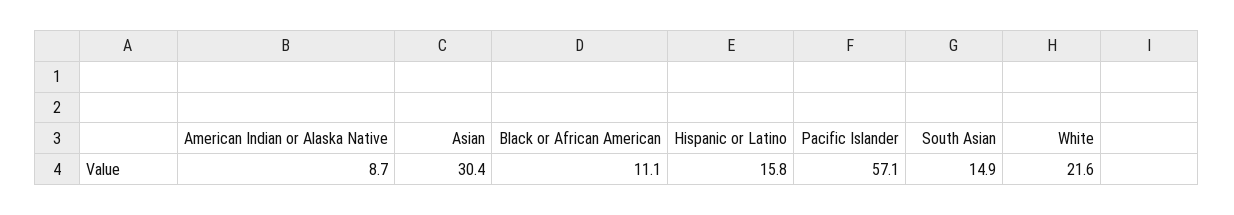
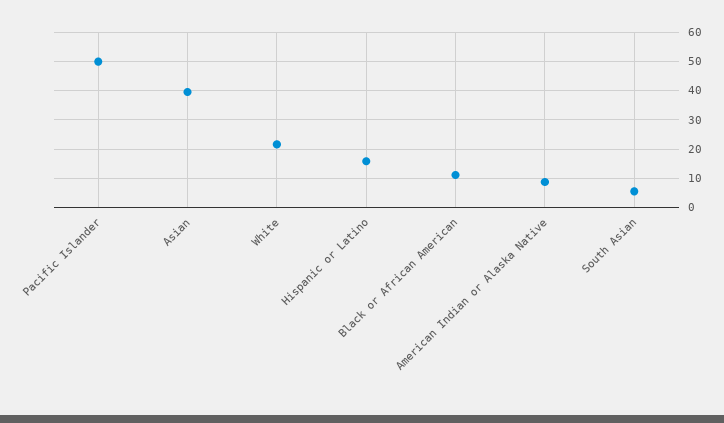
Asian: 30.4 -> 40
Pacific Islander: 57.1 -> 50
South Asian: 14.9 -> 5

